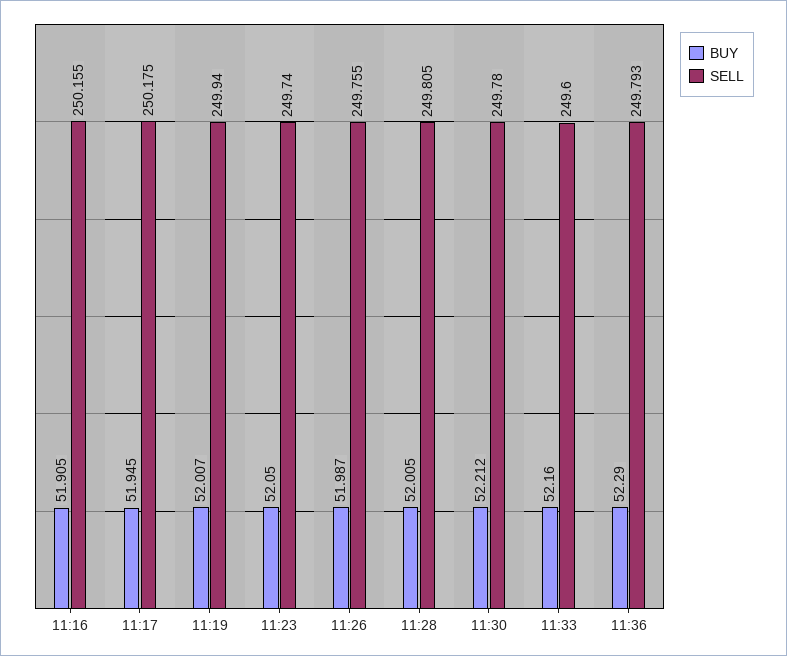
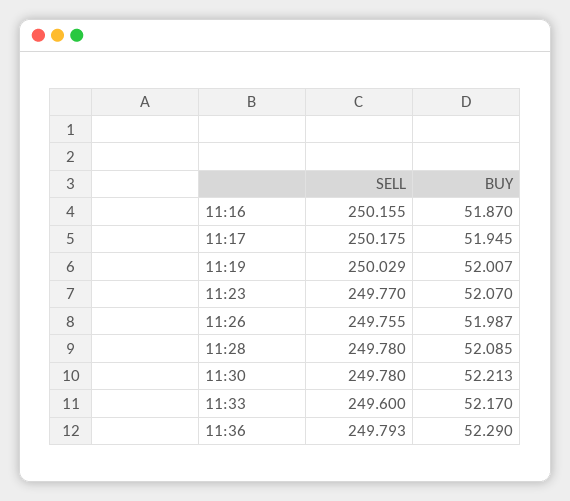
BUY, 11:16: 51.905 -> 51.87
SELL, 11:19: 249.94 -> 250.029
BUY, 11:23: 52.05 -> 52.07
SELL, 11:23: 249.74 -> 249.77
BUY, 11:28: 52.005 -> 52.085
SELL, 11:28: 249.805 -> 249.78
BUY, 11:30: 52.212 -> 52.213
BUY, 11:33: 52.16 -> 52.17

